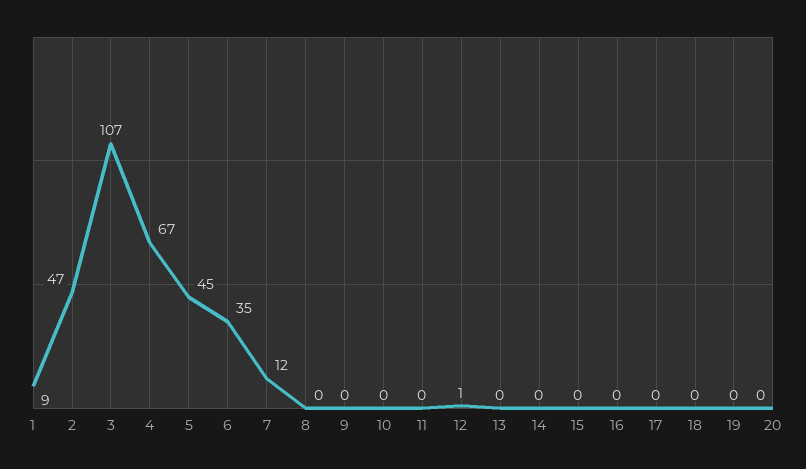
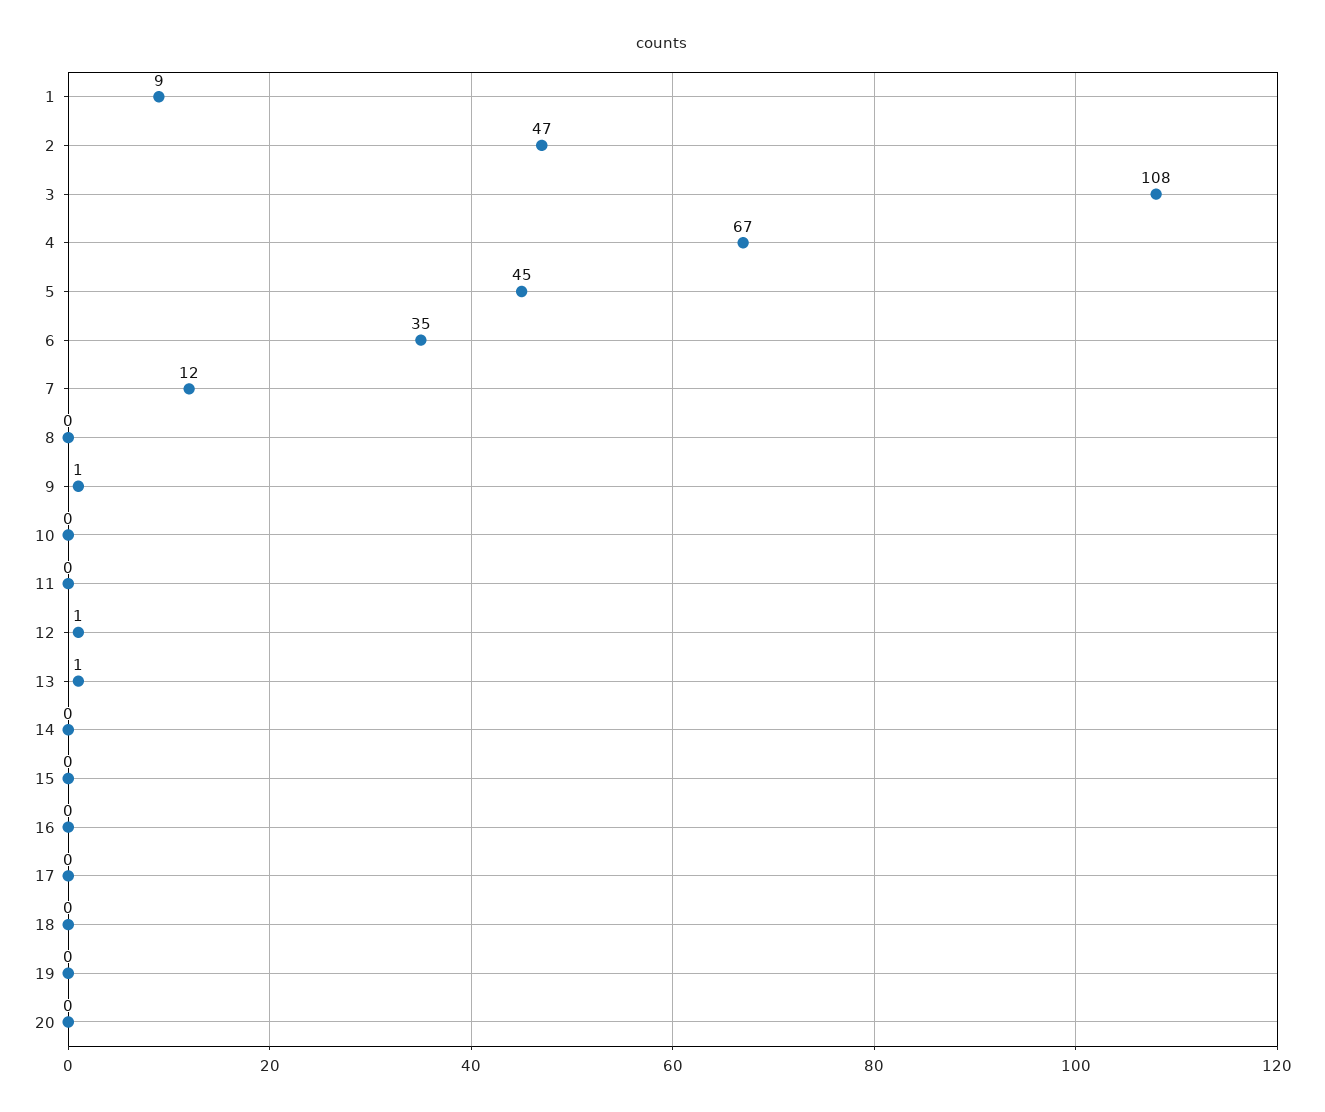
3: 107 -> 108
9: 0 -> 1
13: 0 -> 1

